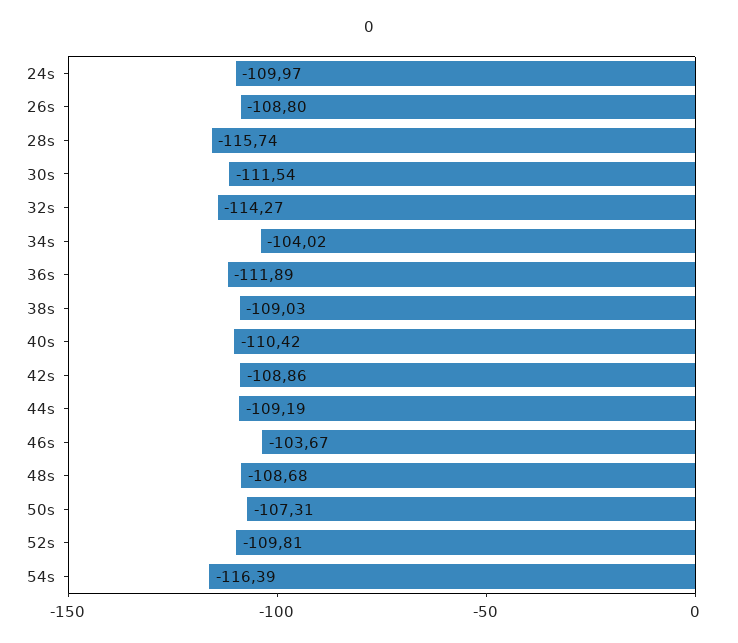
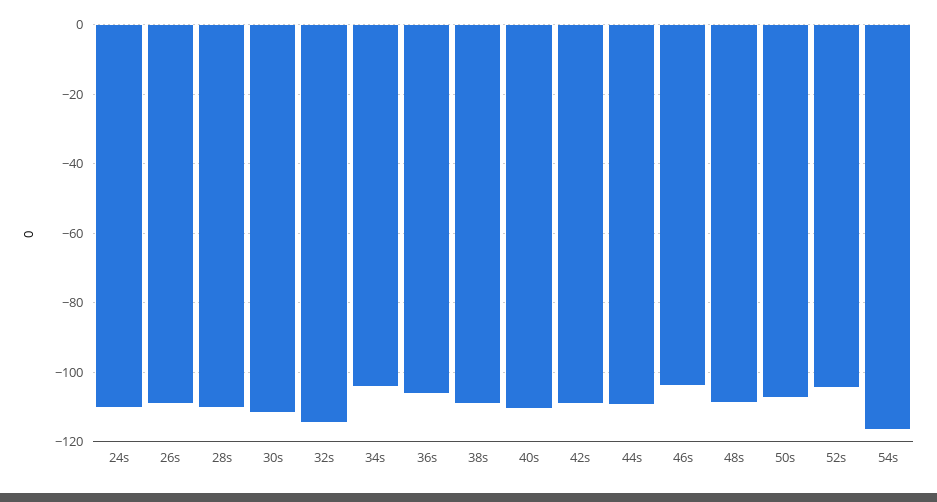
28s: -115.74 -> -110
36s: -111.89 -> -106
52s: -109.81 -> -104

